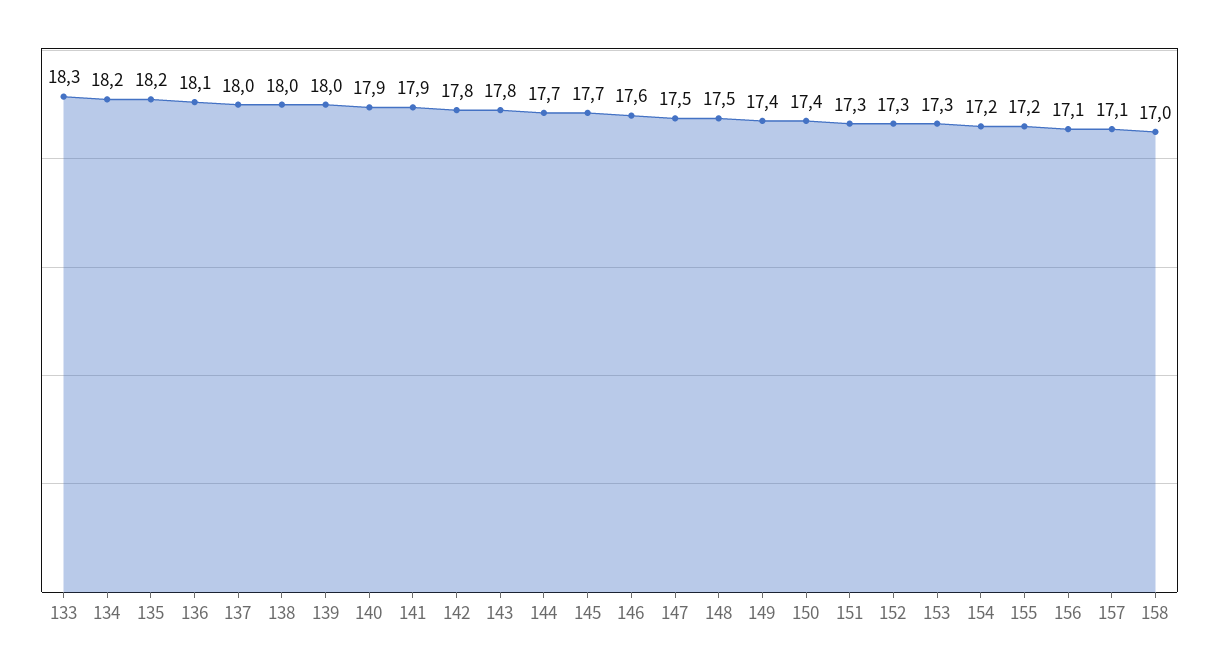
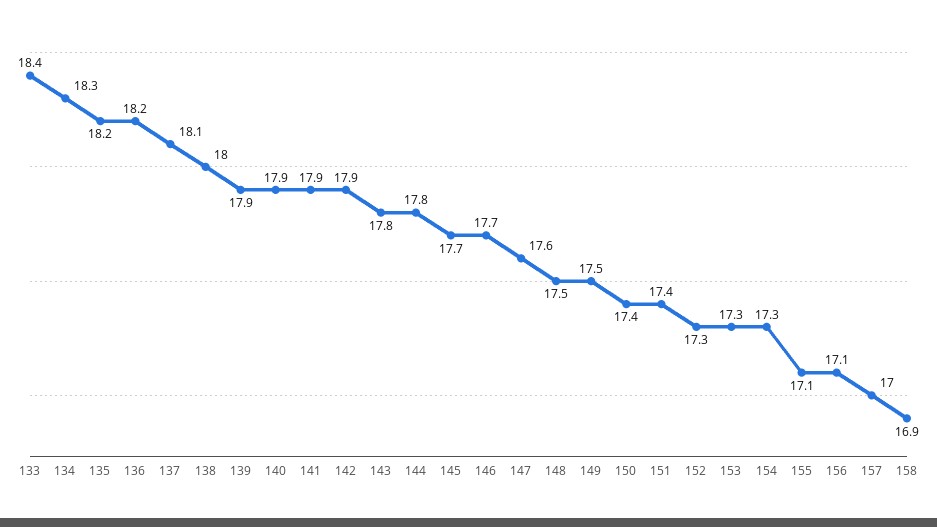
133: 18.3 -> 18.4
134: 18.2 -> 18.3
136: 18.1 -> 18.2
137: 18 -> 18.1
139: 18 -> 17.9
142: 17.8 -> 17.9
144: 17.7 -> 17.8
146: 17.6 -> 17.7
147: 17.5 -> 17.6
149: 17.4 -> 17.5
151: 17.3 -> 17.4
154: 17.2 -> 17.3
155: 17.2 -> 17.1
157: 17.1 -> 17
158: 17 -> 16.9

